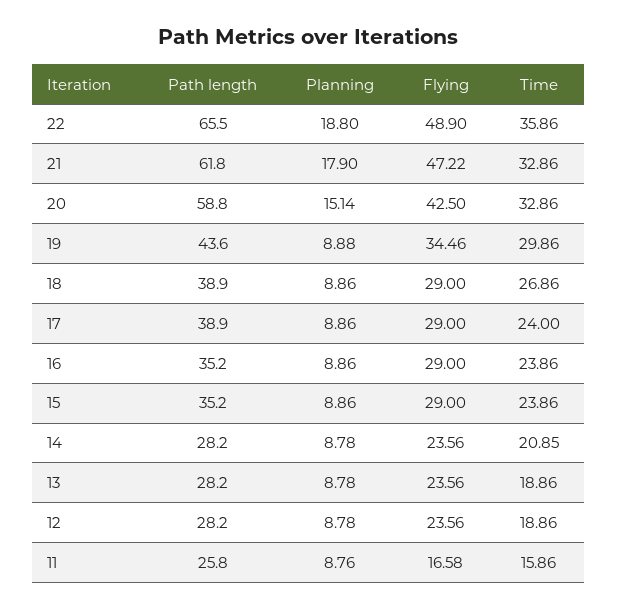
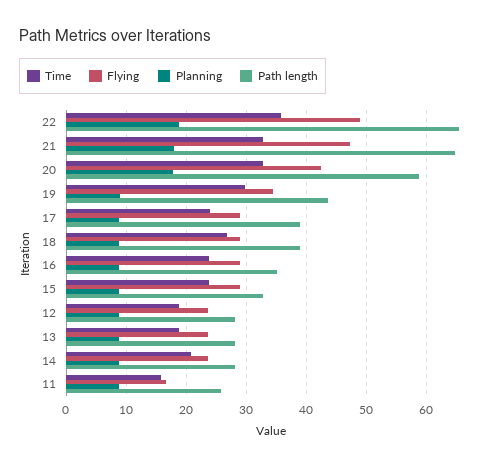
Path length, 21: 61.8 -> 65
Planning, 20: 15.14 -> 18
Path length, 15: 35.2 -> 33

